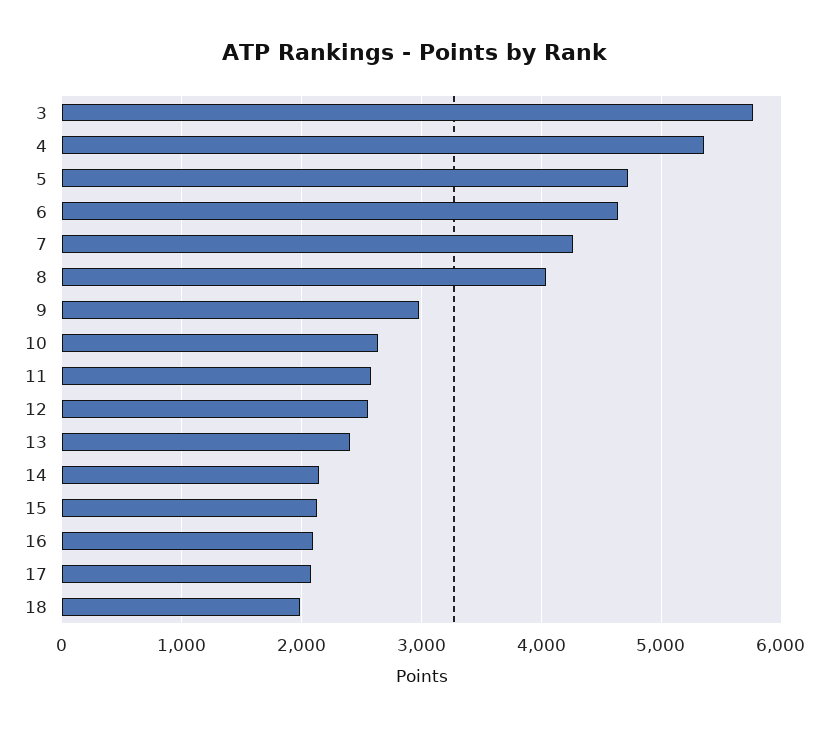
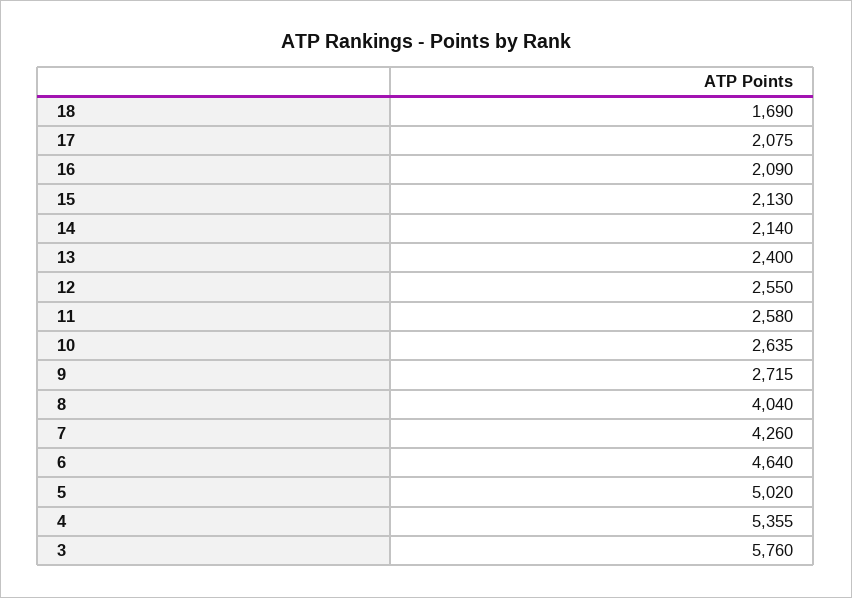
5: 4700 -> 5020
9: 3000 -> 2715
18: 2000 -> 1690

